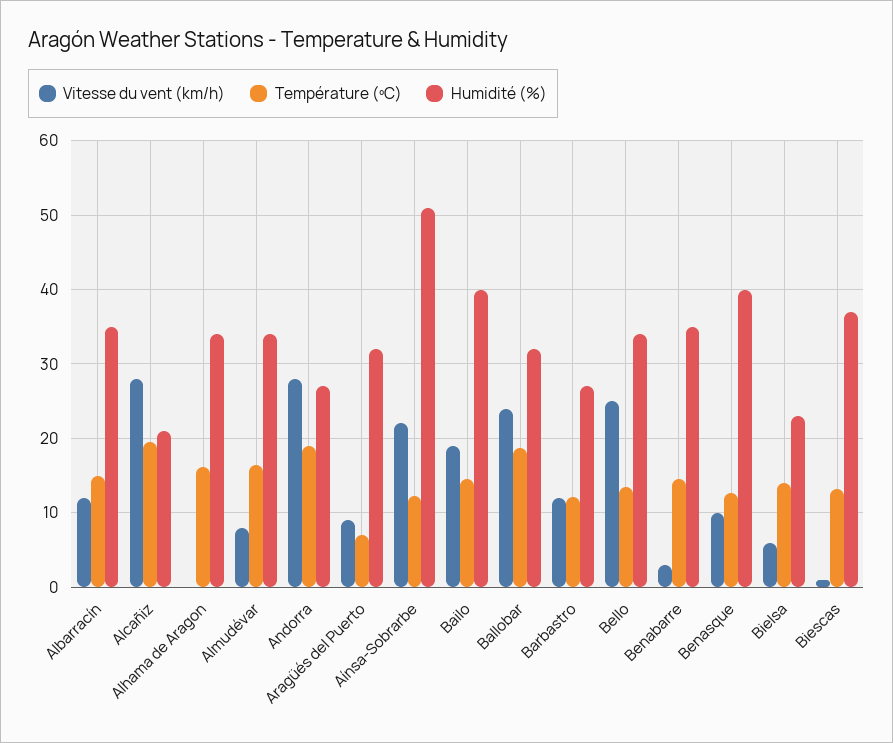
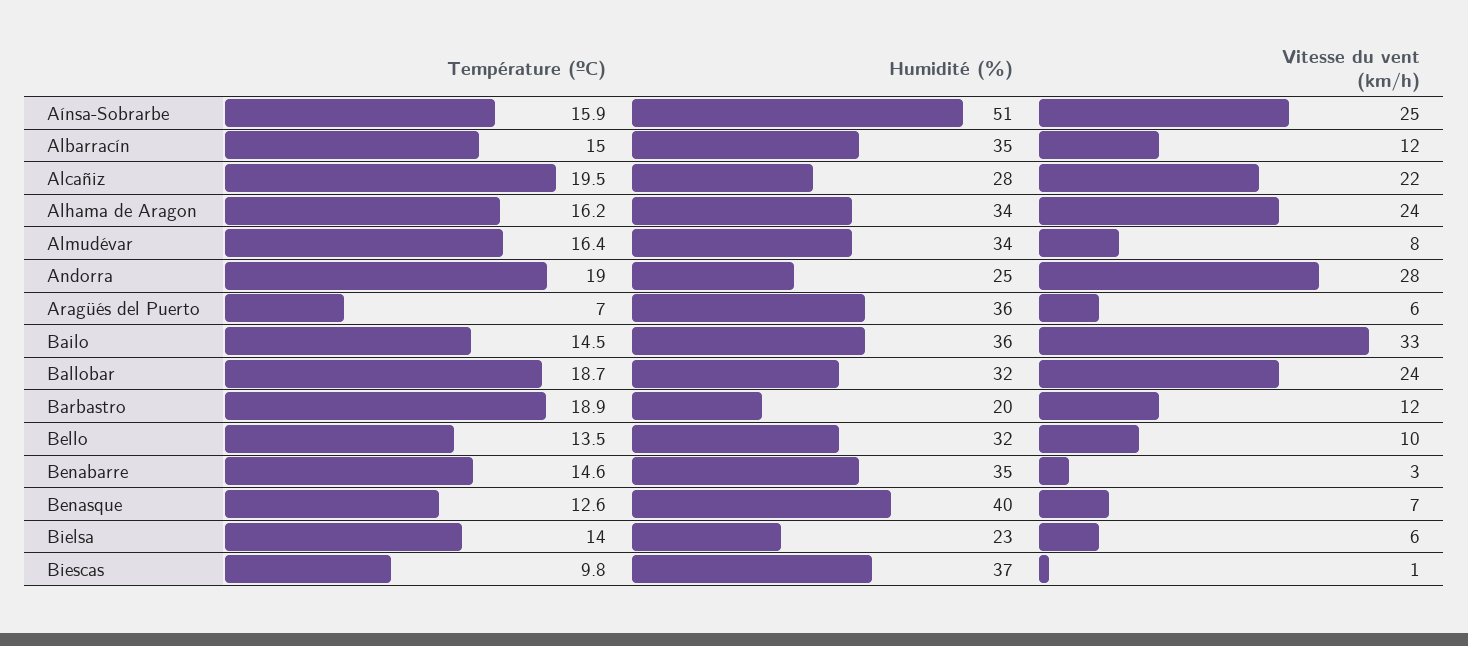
Vitesse du vent (km/h), Alcañiz: 28 -> 22
Humidité (%), Alcañiz: 21 -> 28
Vitesse du vent (km/h), Alhama de Aragon: 0 -> 24
Humidité (%), Andorra: 27 -> 25
Vitesse du vent (km/h), Aragüés del Puerto: 9 -> 6
Humidité (%), Aragüés del Puerto: 32 -> 36
Vitesse du vent (km/h), Aínsa-Sobrarbe: 22 -> 25
Température (ºC), Aínsa-Sobrarbe: 12 -> 15.9
Vitesse du vent (km/h), Bailo: 19 -> 33
Humidité (%), Bailo: 40 -> 36
Température (ºC), Barbastro: 12 -> 18.9
Humidité (%), Barbastro: 27 -> 20
Vitesse du vent (km/h), Bello: 25 -> 10
Humidité (%), Bello: 34 -> 32
Vitesse du vent (km/h), Benasque: 10 -> 7
Température (ºC), Biescas: 13 -> 9.8

